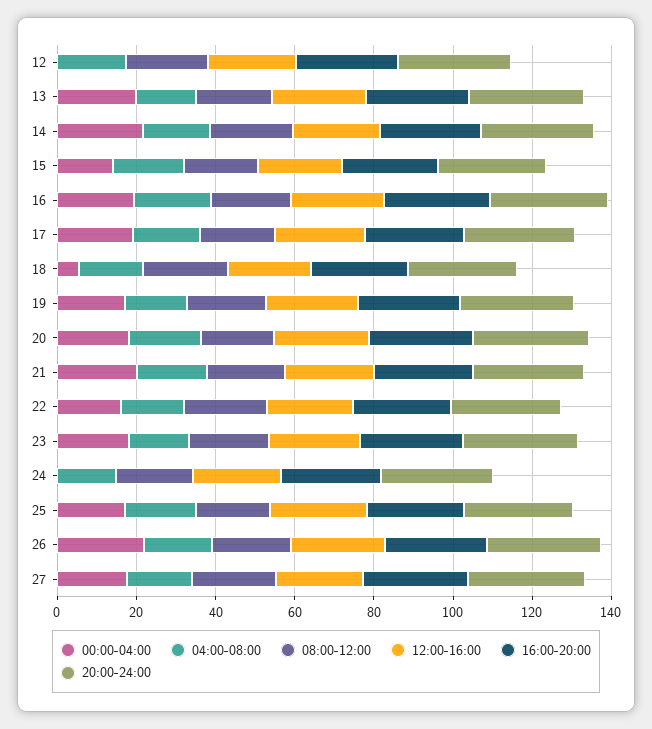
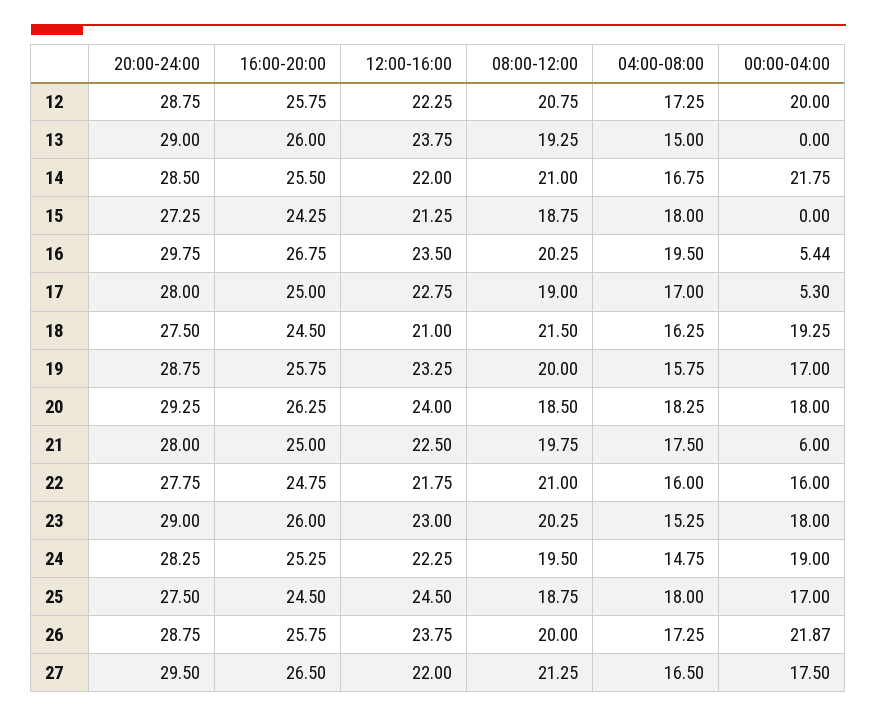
00:00-04:00, 12: 0 -> 20
00:00-04:00, 13: 20 -> 0
00:00-04:00, 15: 15 -> 0
00:00-04:00, 16: 20 -> 5.44
00:00-04:00, 17: 20 -> 5.3
00:00-04:00, 18: 5 -> 19.25
00:00-04:00, 21: 20 -> 6
00:00-04:00, 24: 0 -> 19

